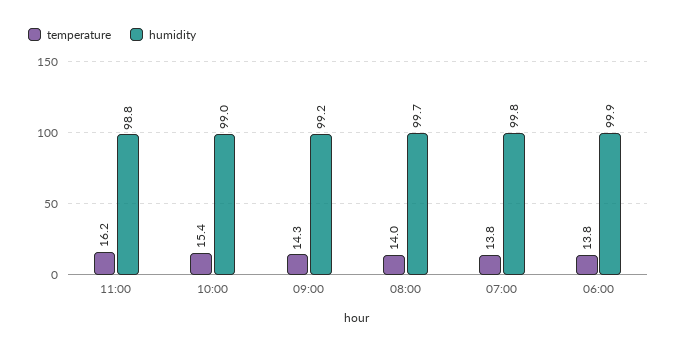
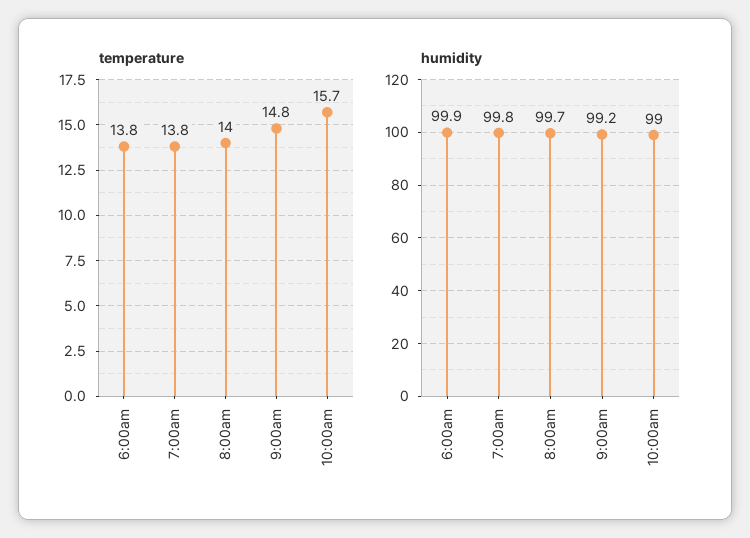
temperature, 11:00: 16.2 -> none
humidity, 11:00: 98.8 -> none
temperature, 10:00: 15.4 -> 15.7
temperature, 09:00: 14.3 -> 14.8

